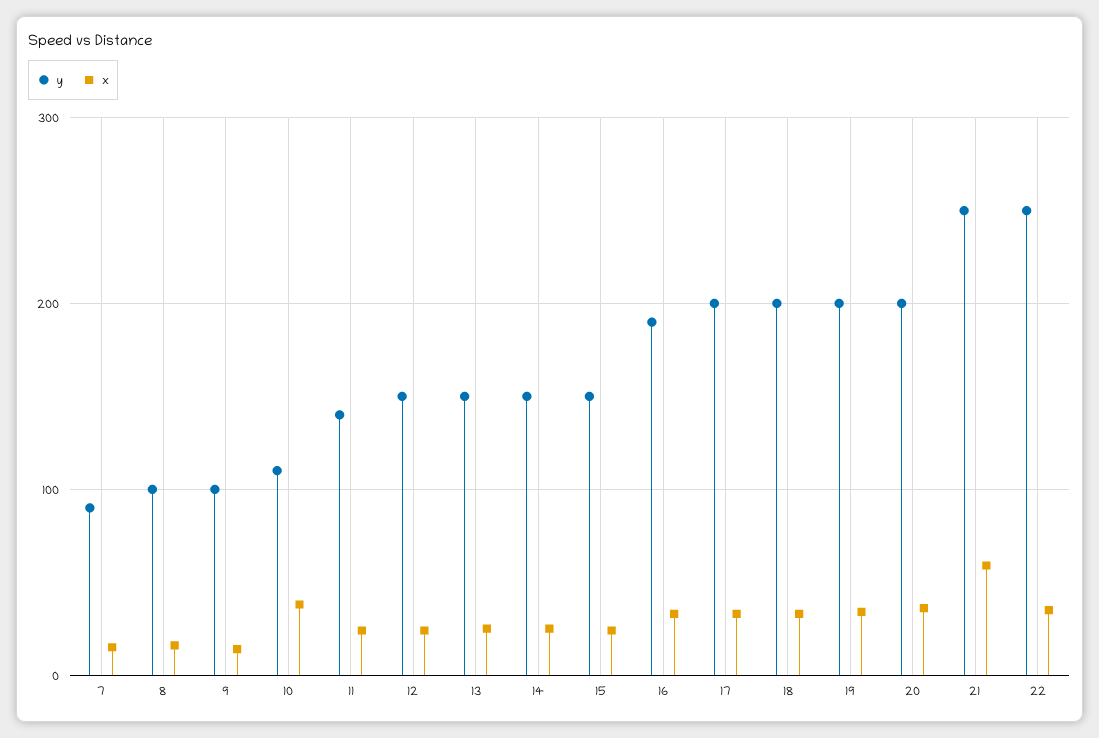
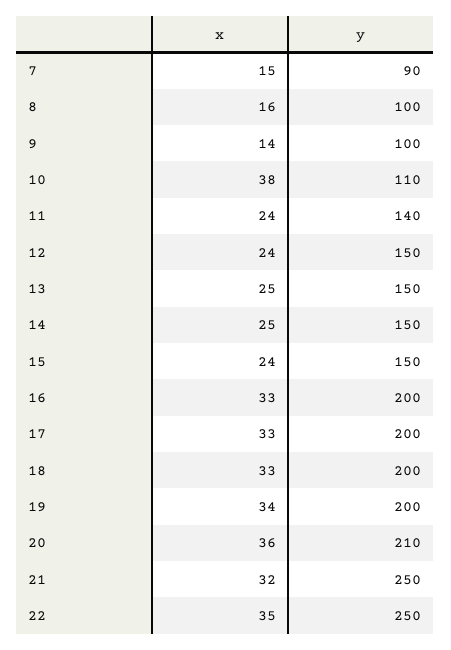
y, 16: 190 -> 200
y, 20: 200 -> 210
x, 21: 60 -> 32

